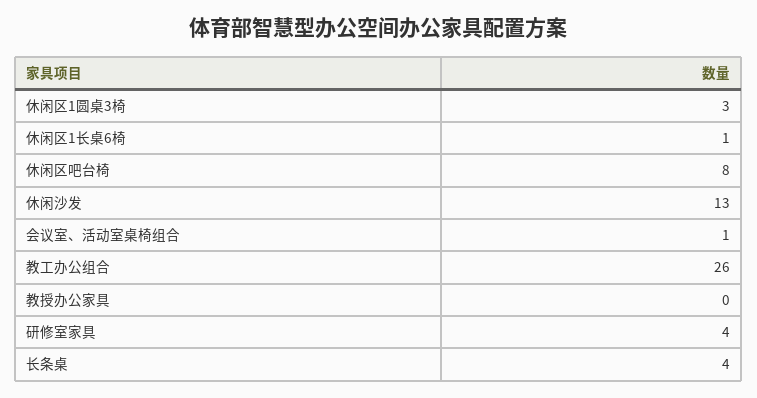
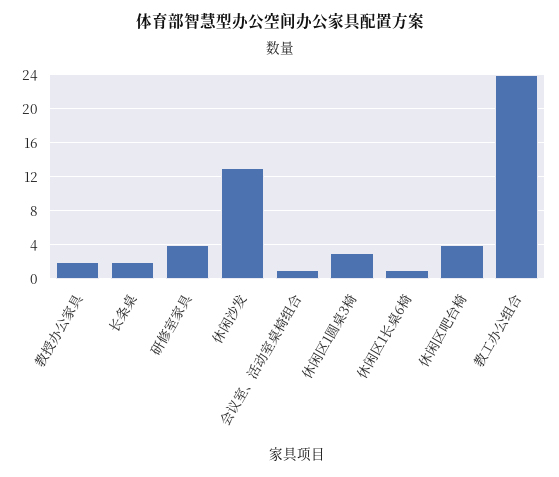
休闲区吧台椅: 8 -> 4
教工办公组合: 26 -> 24
教授办公家具: 0 -> 2
长条桌: 4 -> 2

